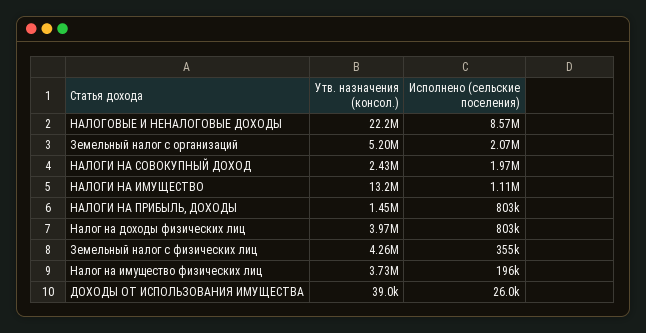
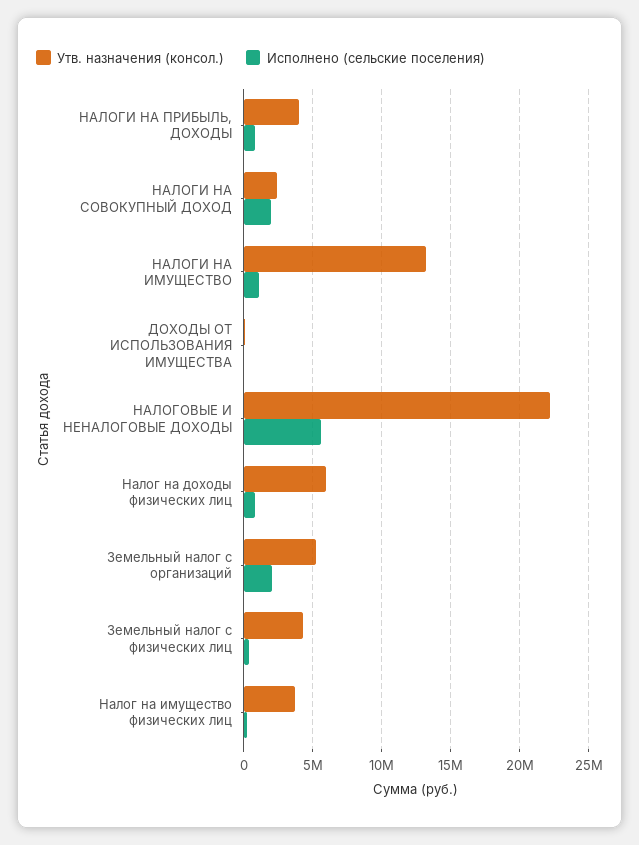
Исполнено (сельские поселения), НАЛОГОВЫЕ И НЕНАЛОГОВЫЕ ДОХОДЫ: 8570000 -> 5500000
Утв. назначения (консол.), НАЛОГИ НА ПРИБЫЛЬ, ДОХОДЫ: 1450000 -> 4000000
Утв. назначения (консол.), Налог на доходы физических лиц: 3970000 -> 6000000

